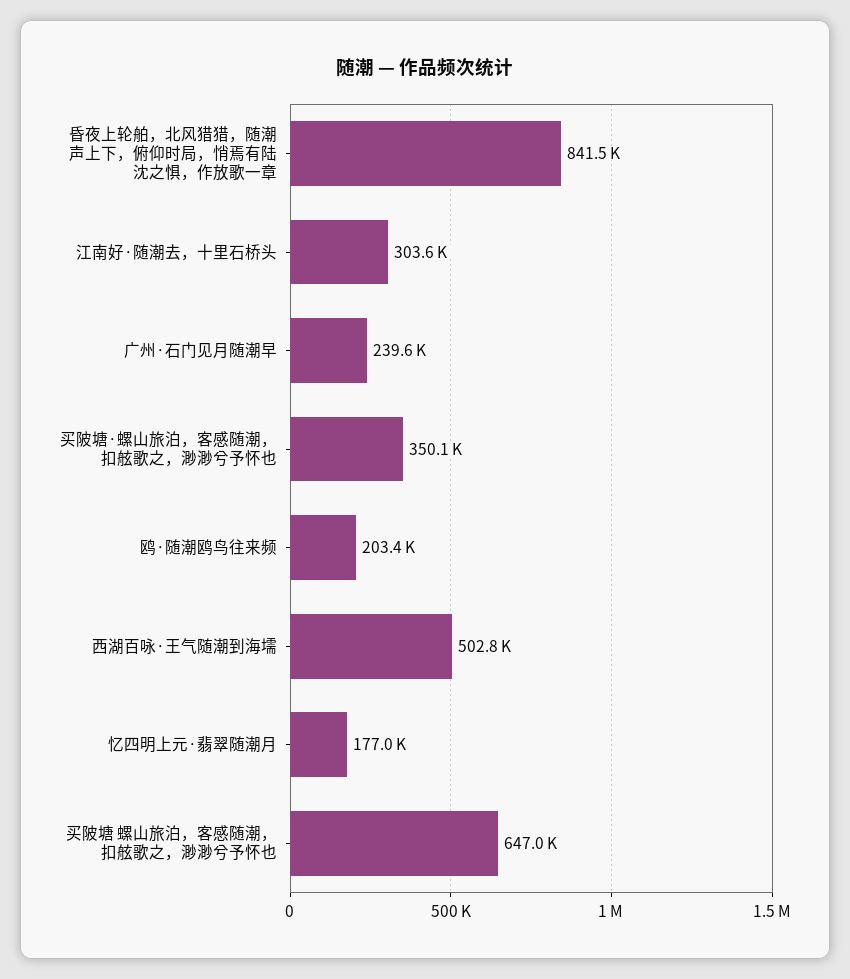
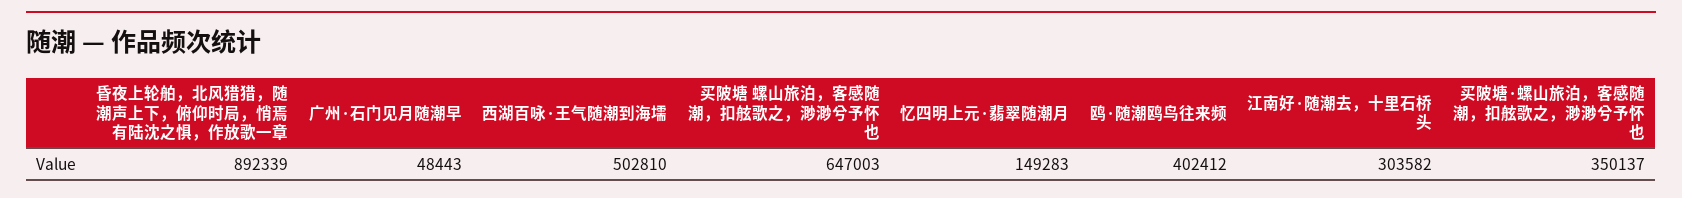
昏夜上轮舶，北风猎猎，随潮声上下，俯仰时局，悄焉有陆沈之惧，作放歌一章: 841500 -> 892339
广州·石门见月随潮早: 239600 -> 48443
鸥·随潮鸥鸟往来频: 203400 -> 402412
忆四明上元·翡翠随潮月: 177000 -> 149283

